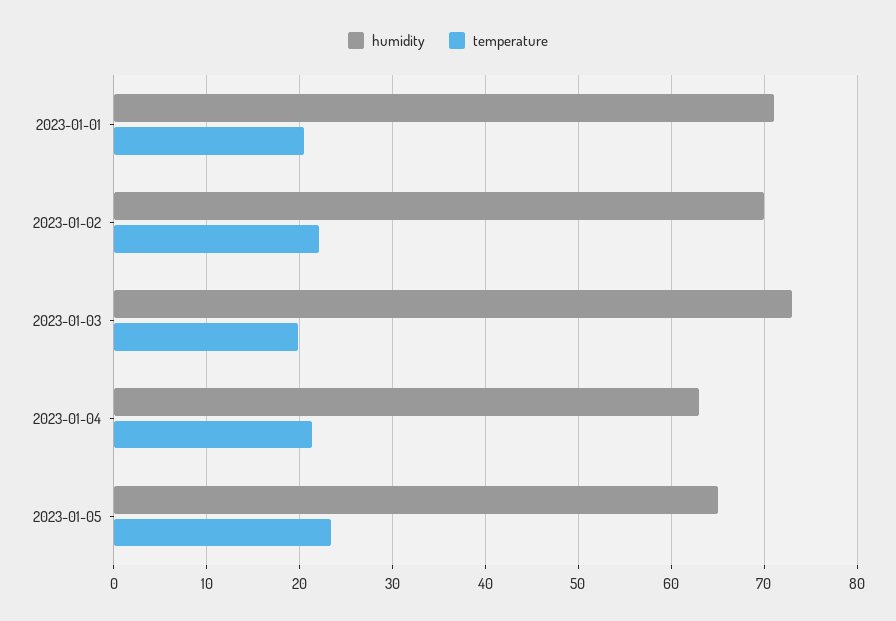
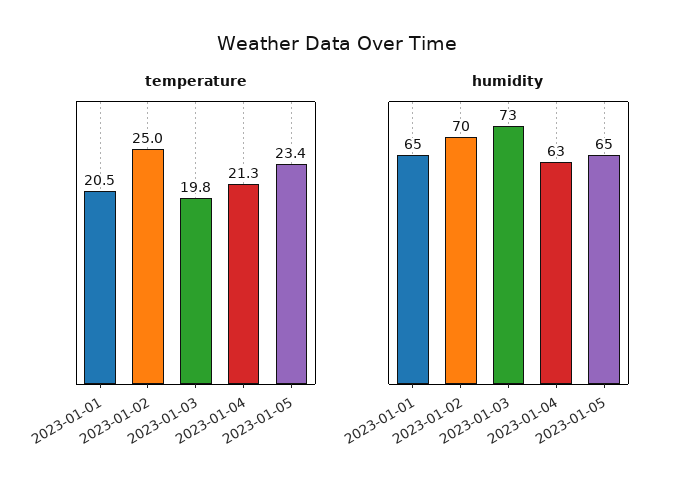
humidity, 2023-01-01: 71 -> 65
temperature, 2023-01-02: 22 -> 25

